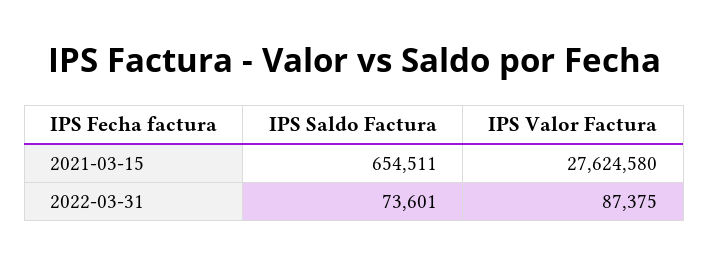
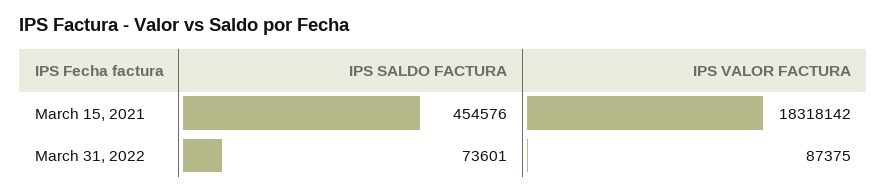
IPS Saldo Factura, 2021-03-15: 654511 -> 454576
IPS Valor Factura, 2021-03-15: 27624580 -> 18318142

